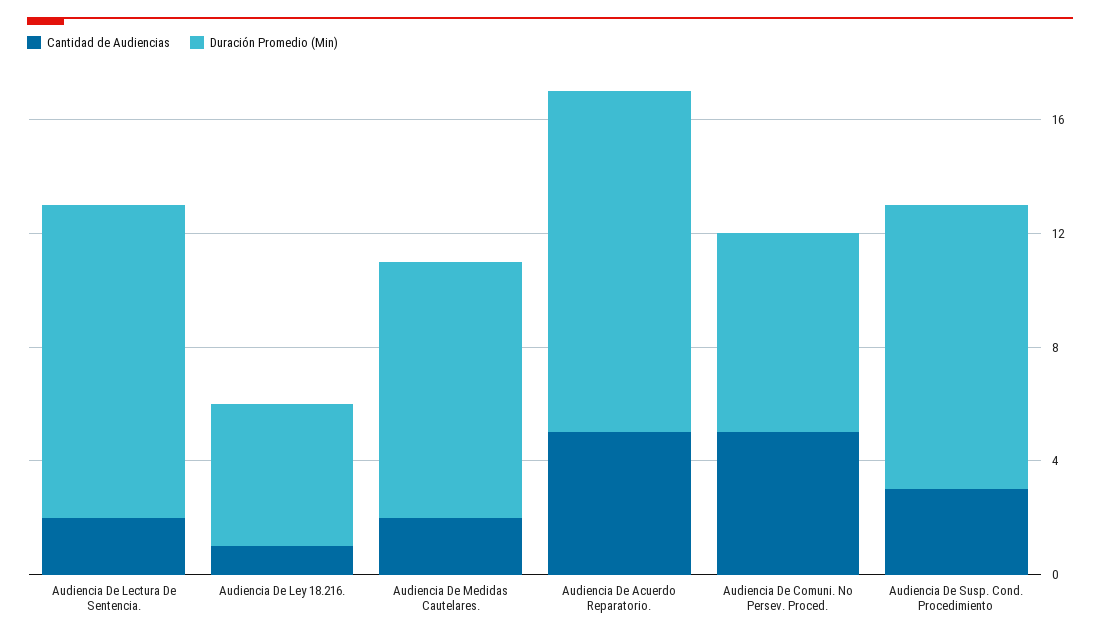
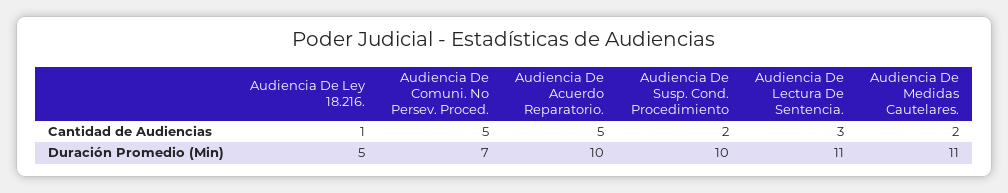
Cantidad de Audiencias, Audiencia De Lectura De Sentencia.: 2 -> 3
Duración Promedio (Min), Audiencia De Medidas Cautelares.: 9 -> 11
Duración Promedio (Min), Audiencia De Acuerdo Reparatorio.: 12 -> 10
Cantidad de Audiencias, Audiencia De Susp. Cond. Procedimiento: 3 -> 2

